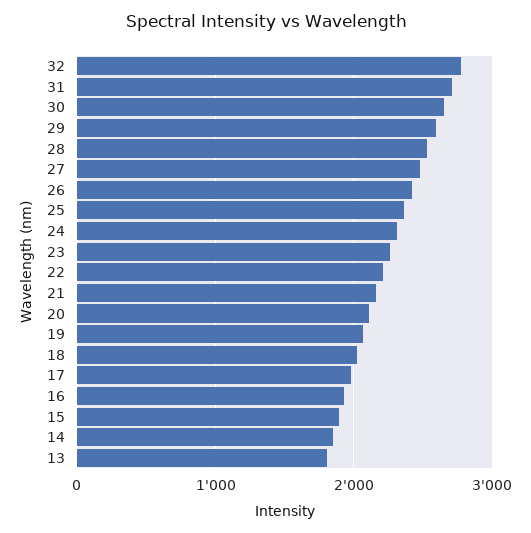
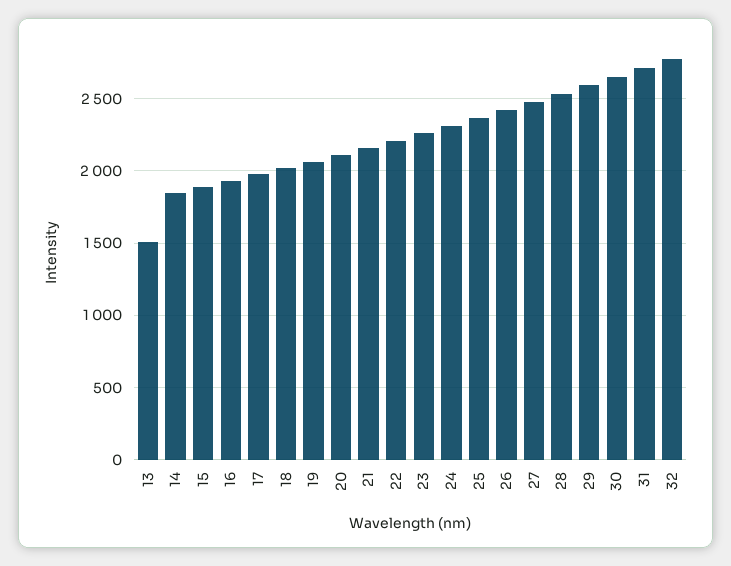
13: 1800 -> 1500

